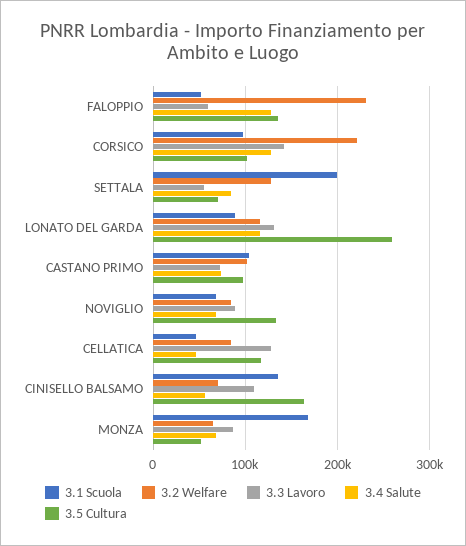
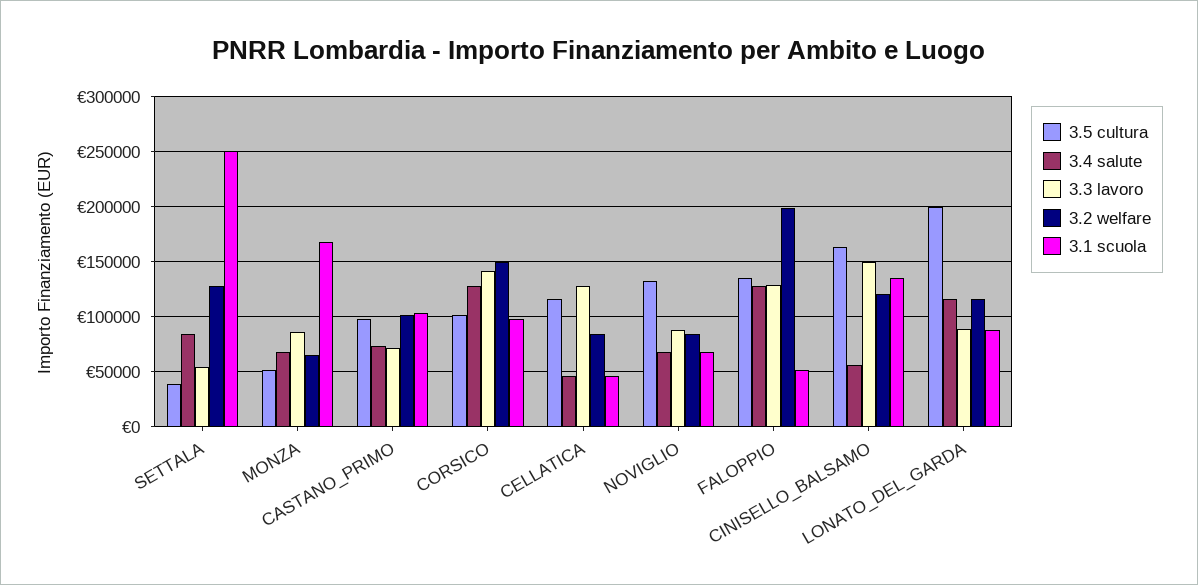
3.2 Welfare, FALOPPIO: 230000 -> 200000
3.3 Lavoro, FALOPPIO: 60000 -> 130000
3.2 Welfare, CORSICO: 220000 -> 150000
3.1 Scuola, SETTALA: 200000 -> 250000
3.5 Cultura, SETTALA: 70000 -> 40000
3.3 Lavoro, LONATO DEL GARDA: 130000 -> 90000
3.5 Cultura, LONATO DEL GARDA: 260000 -> 200000
3.2 Welfare, CINISELLO BALSAMO: 70000 -> 120000
3.3 Lavoro, CINISELLO BALSAMO: 110000 -> 150000

